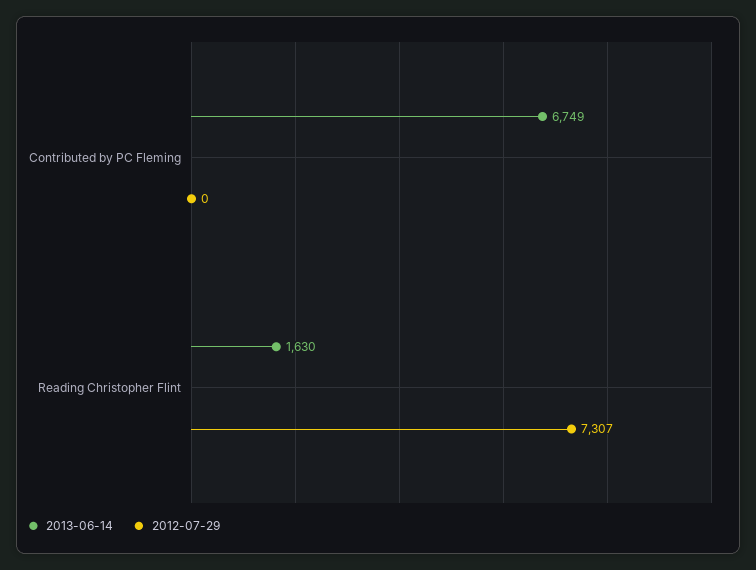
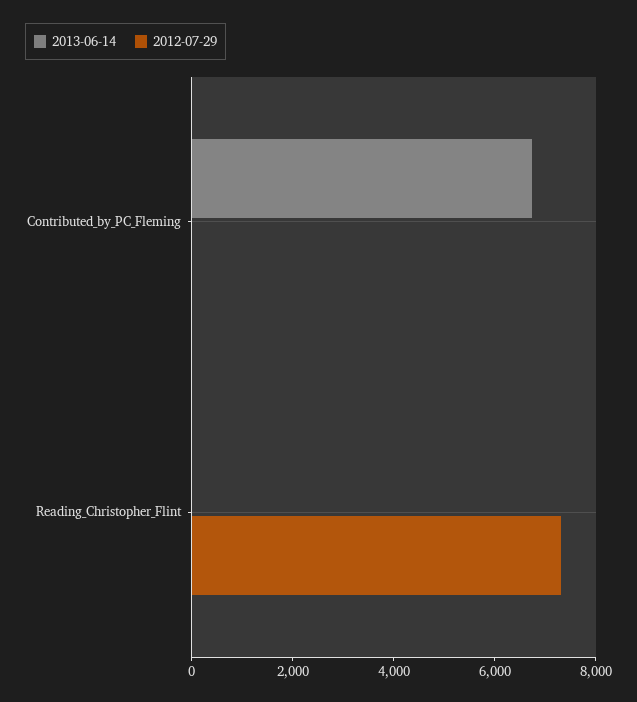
2013-06-14, Reading Christopher Flint: 1630 -> 0

